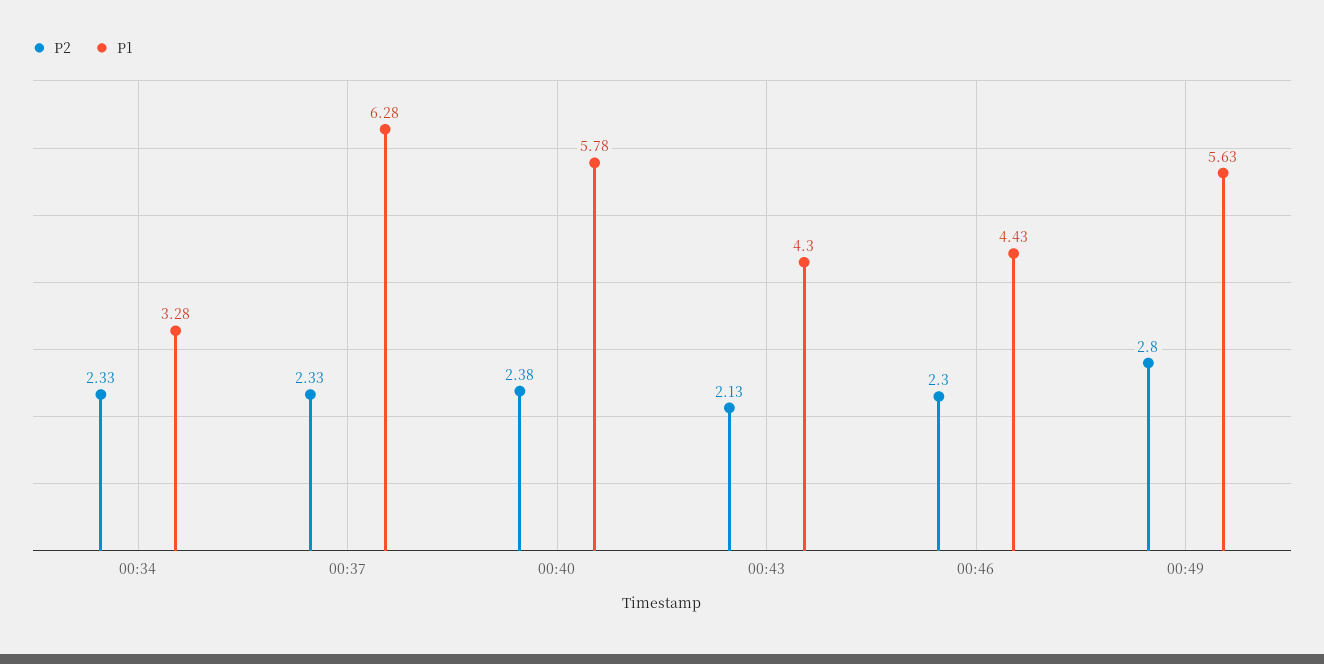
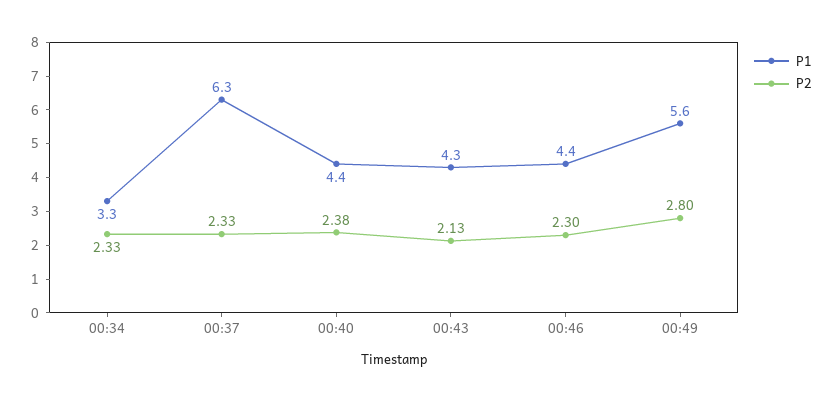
P1, 00:40: 5.78 -> 4.4

